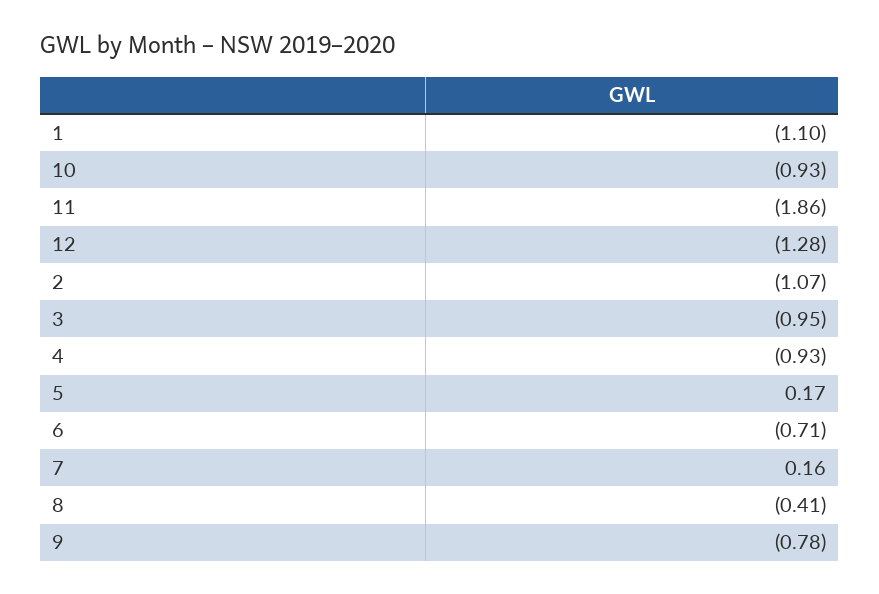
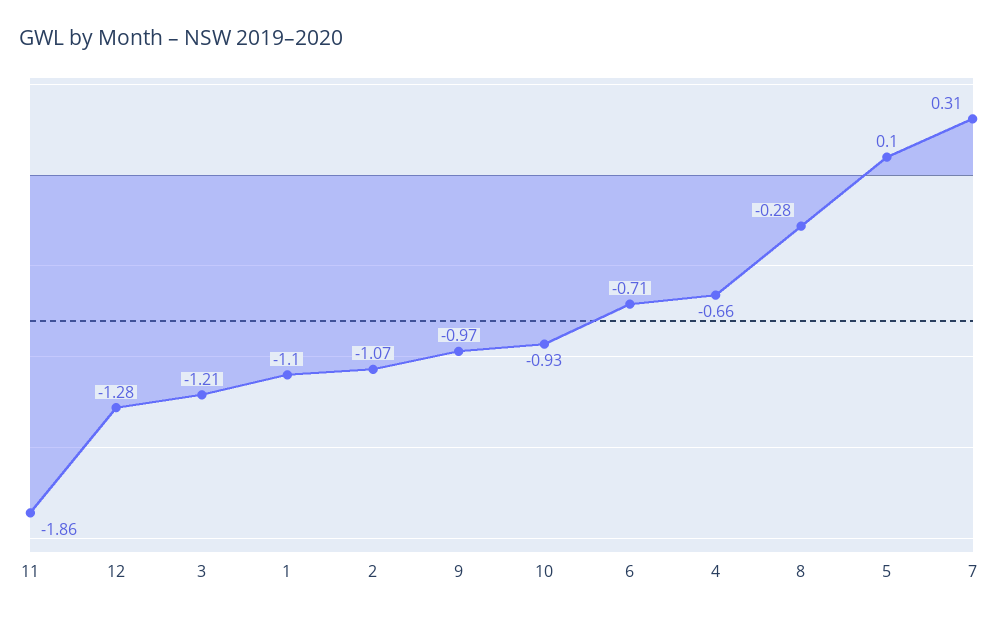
3: -0.95 -> -1.21
4: -0.93 -> -0.66
5: 0.17 -> 0.1
7: 0.16 -> 0.31
8: -0.41 -> -0.28
9: -0.78 -> -0.97

